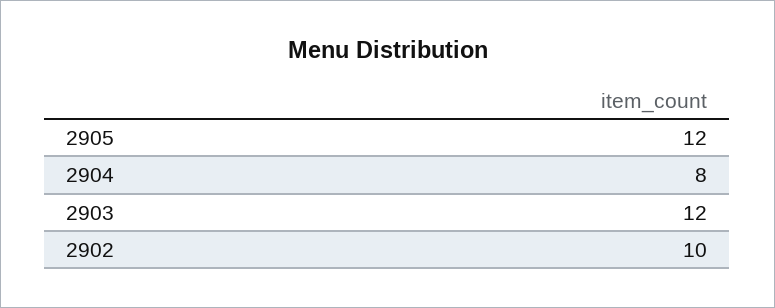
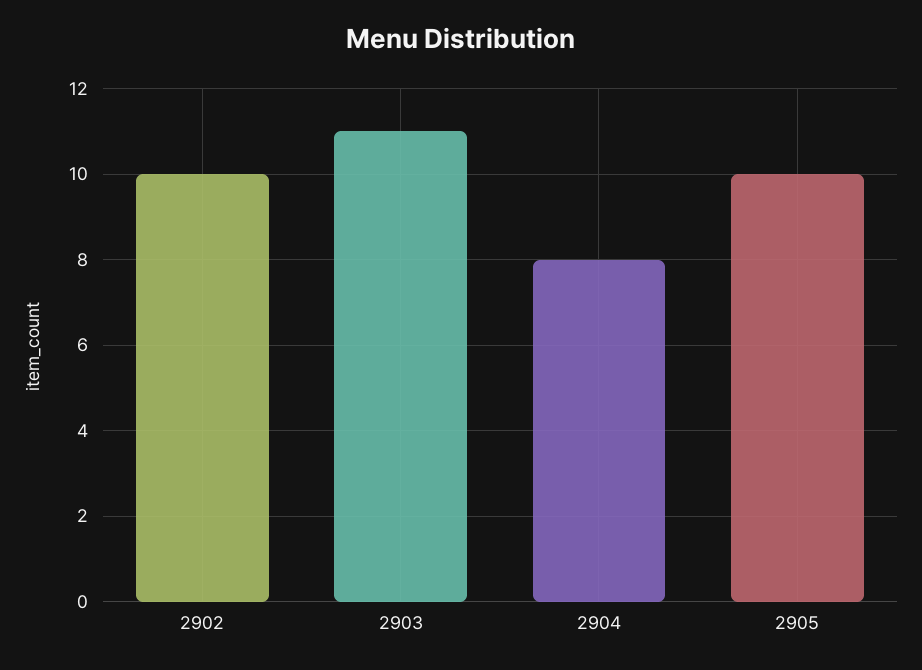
2905: 12 -> 10
2903: 12 -> 11

